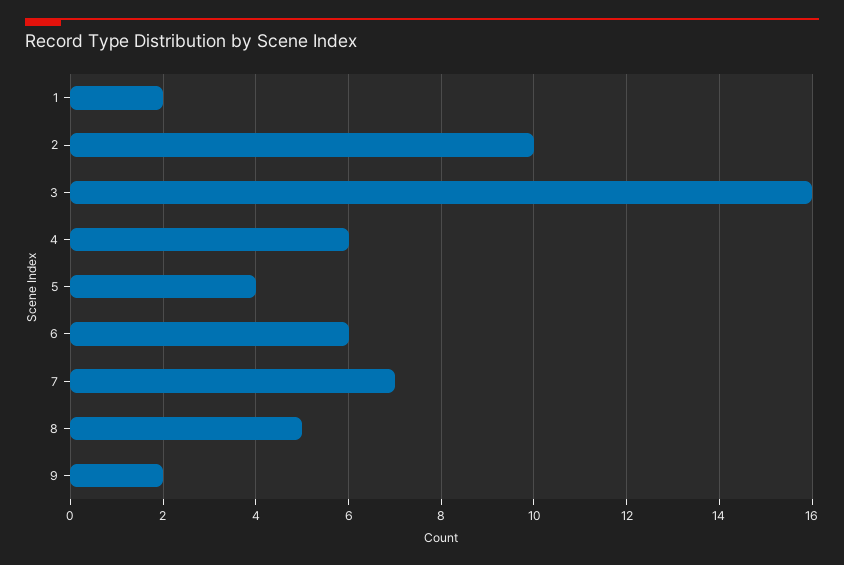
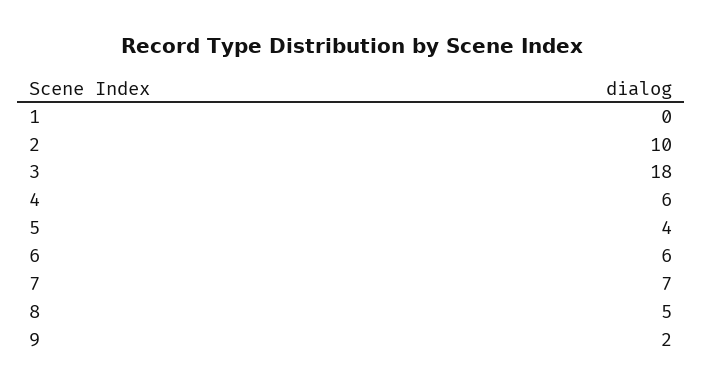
1: 2 -> 0
3: 16 -> 18

